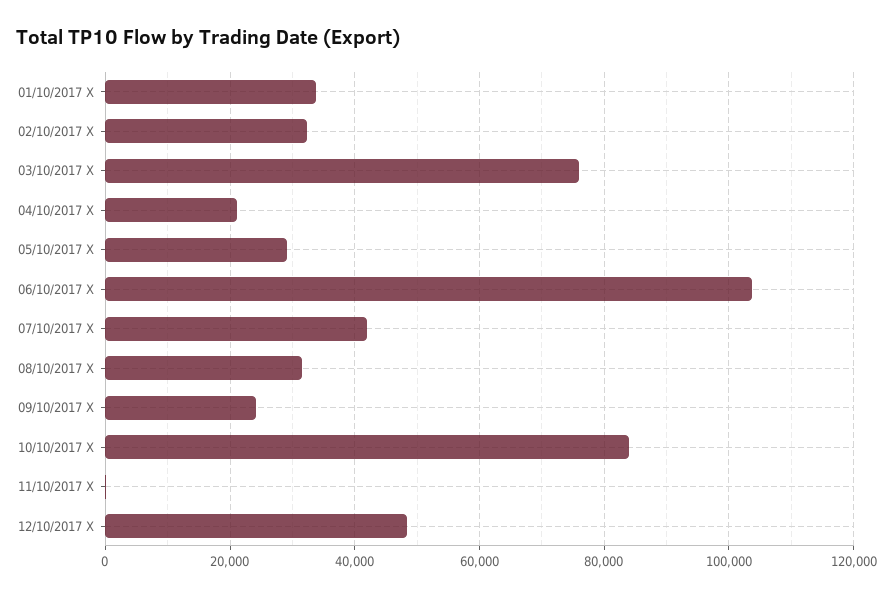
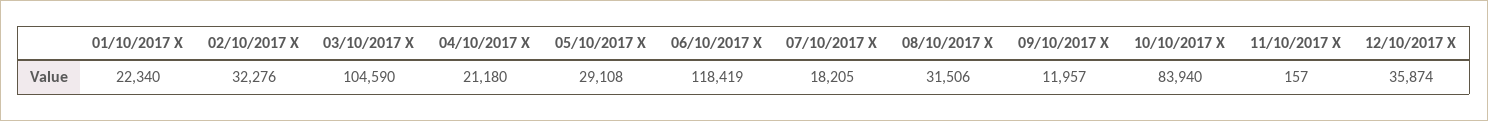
01/10/2017 X: 34000 -> 22340
03/10/2017 X: 76000 -> 104590
06/10/2017 X: 104000 -> 118419
07/10/2017 X: 42000 -> 18205
09/10/2017 X: 24000 -> 11957
12/10/2017 X: 48000 -> 35874

